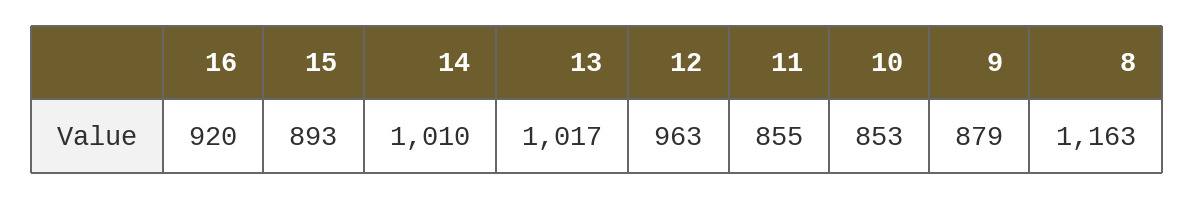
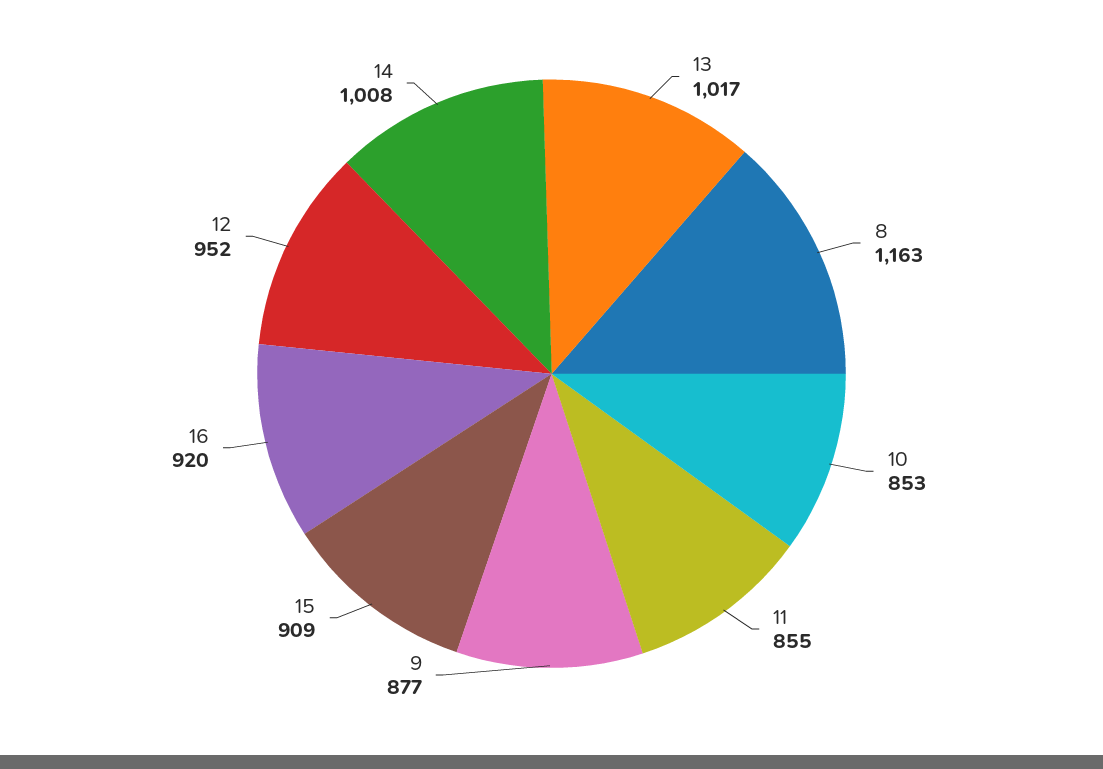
15: 893 -> 909
14: 1010 -> 1008
12: 963 -> 952
9: 879 -> 877

